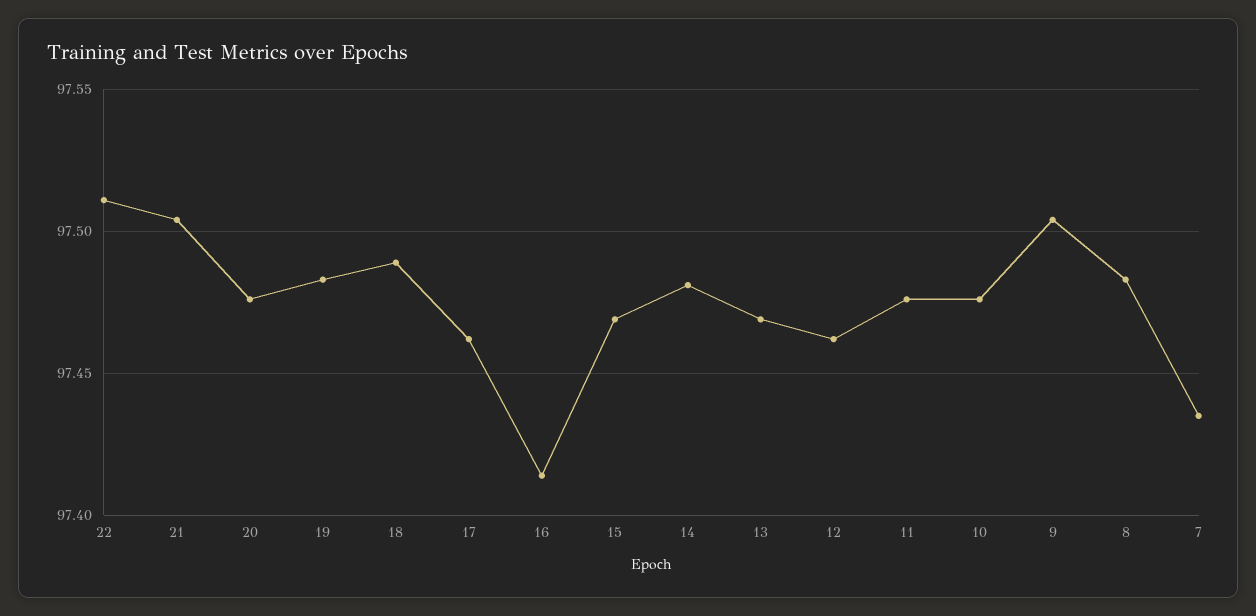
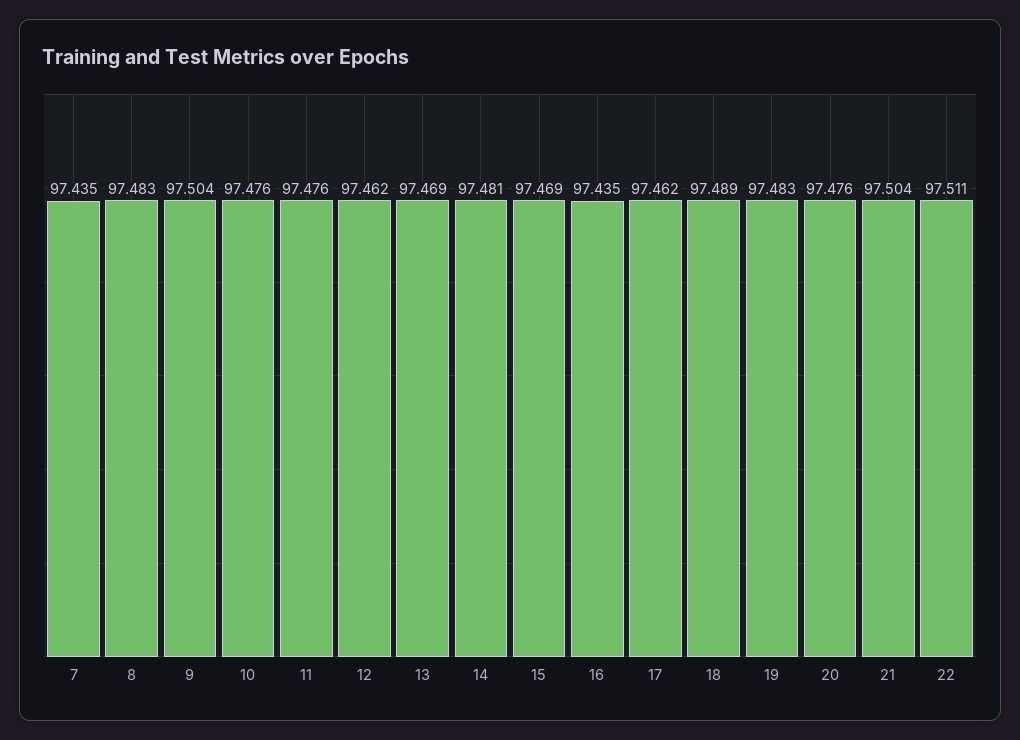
16: 97.415 -> 97.435

